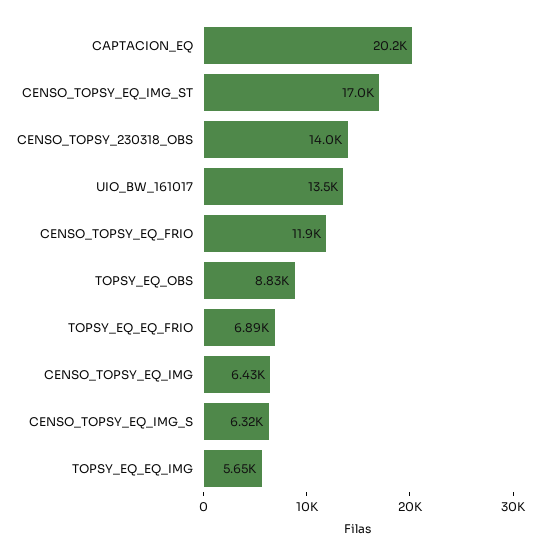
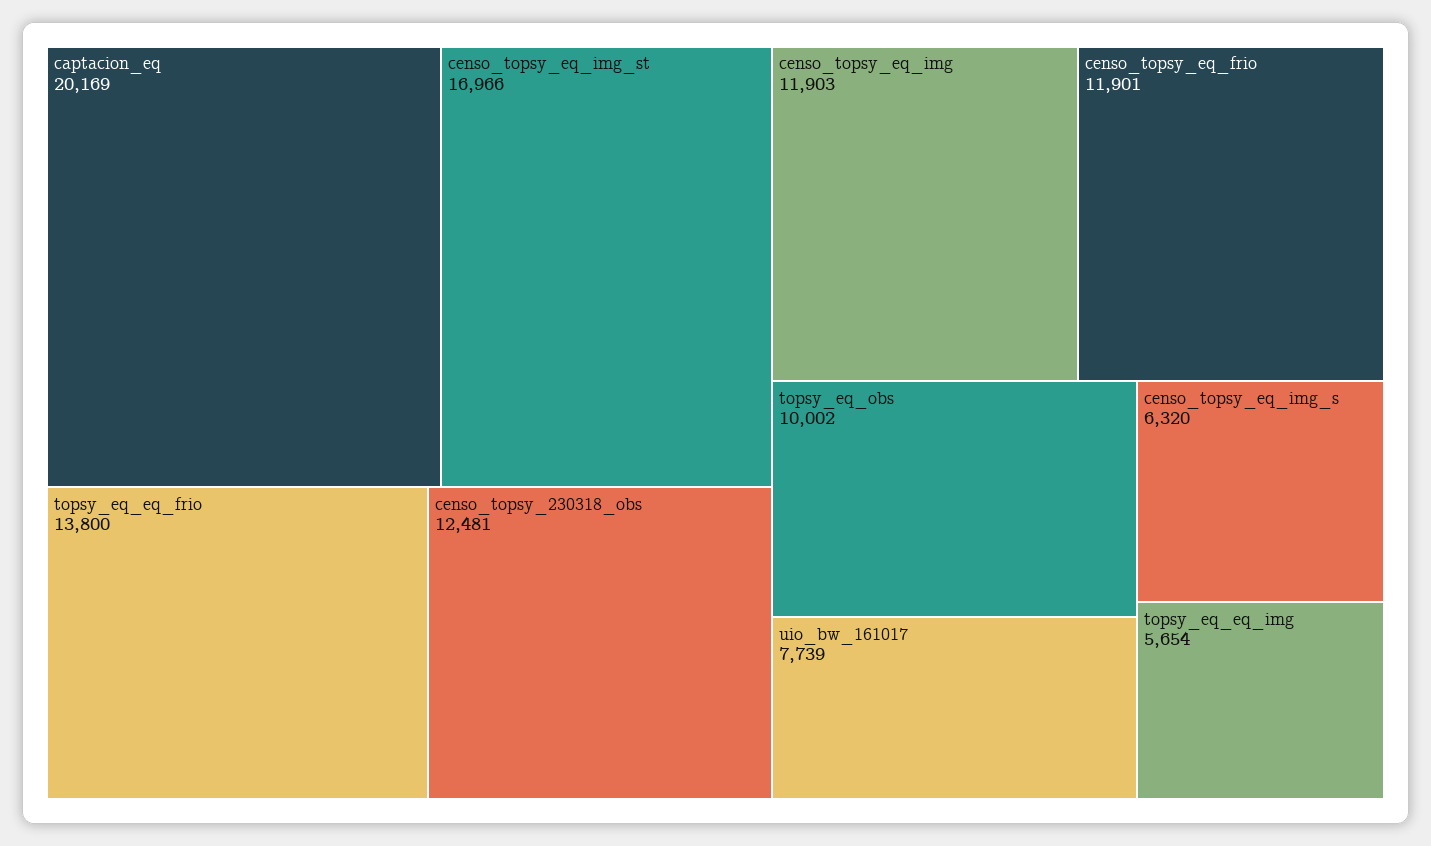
CENSO_TOPSY_230318_OBS: 14000 -> 12481
UIO_BW_161017: 13500 -> 7739
TOPSY_EQ_OBS: 8830 -> 10002
TOPSY_EQ_EQ_FRIO: 6890 -> 13800
CENSO_TOPSY_EQ_IMG: 6430 -> 11903

